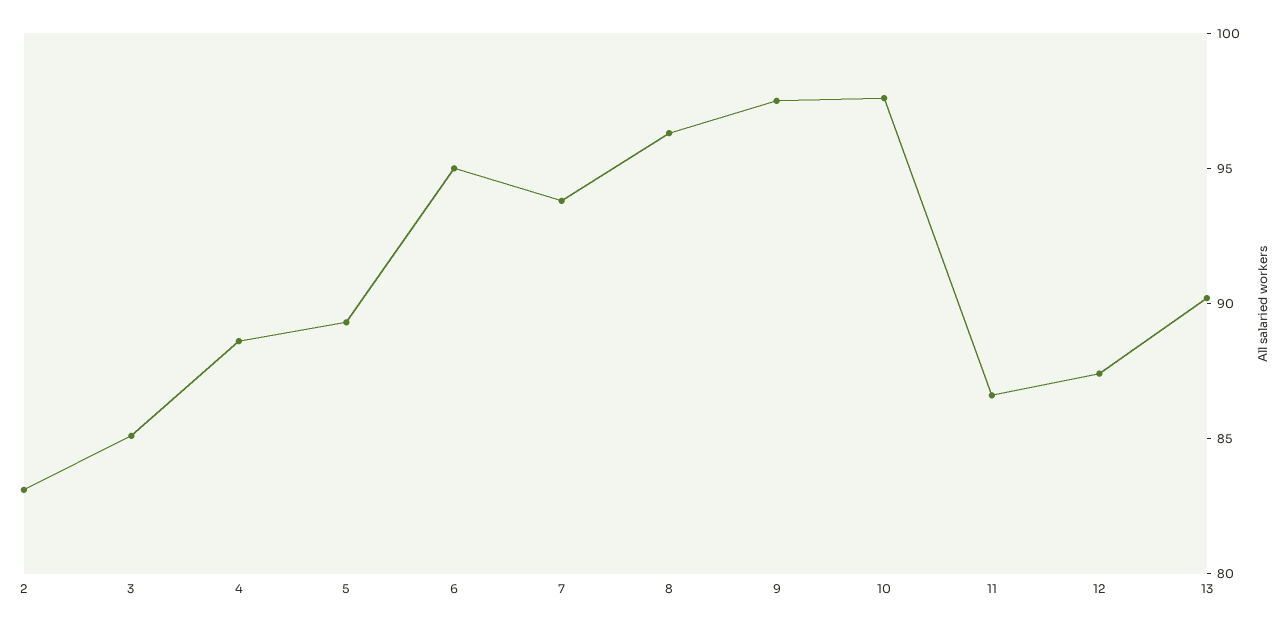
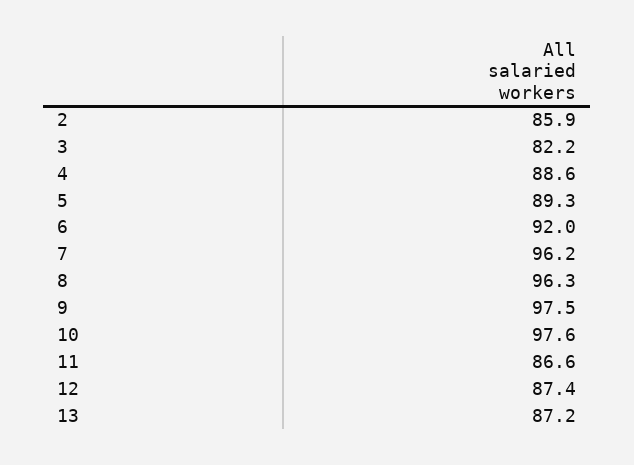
2: 83 -> 85.9
3: 85 -> 82.2
6: 95 -> 92
7: 94 -> 96.2
13: 90 -> 87.2

